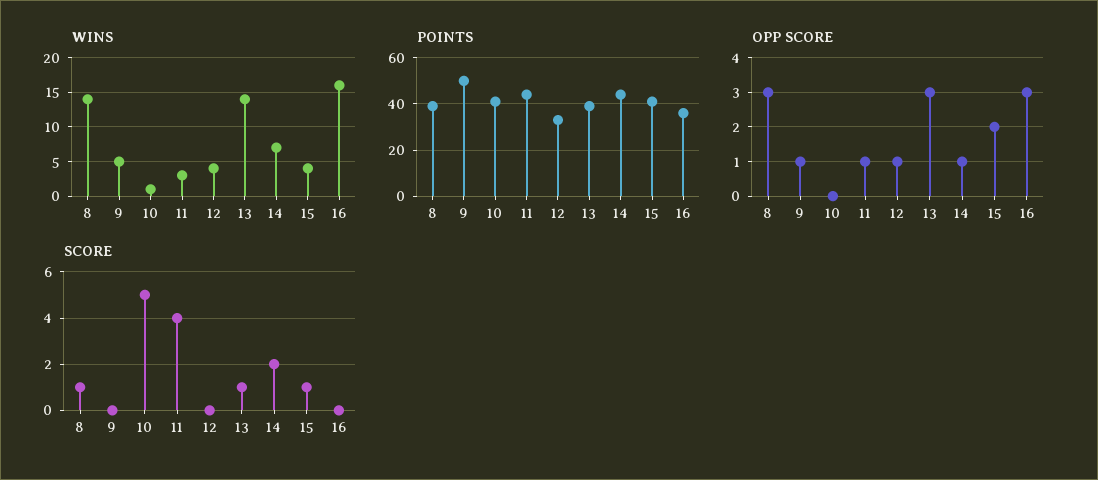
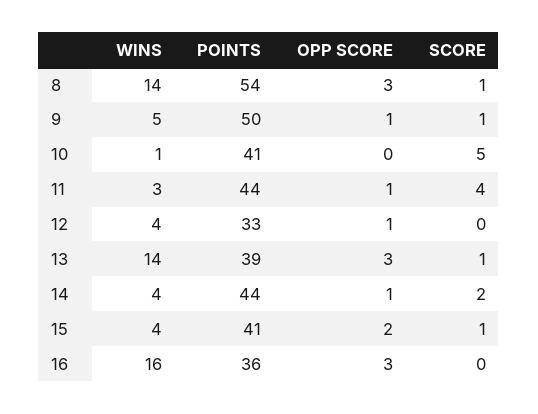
WINS, 14: 7 -> 4
POINTS, 8: 40 -> 54
SCORE, 9: 0 -> 1

